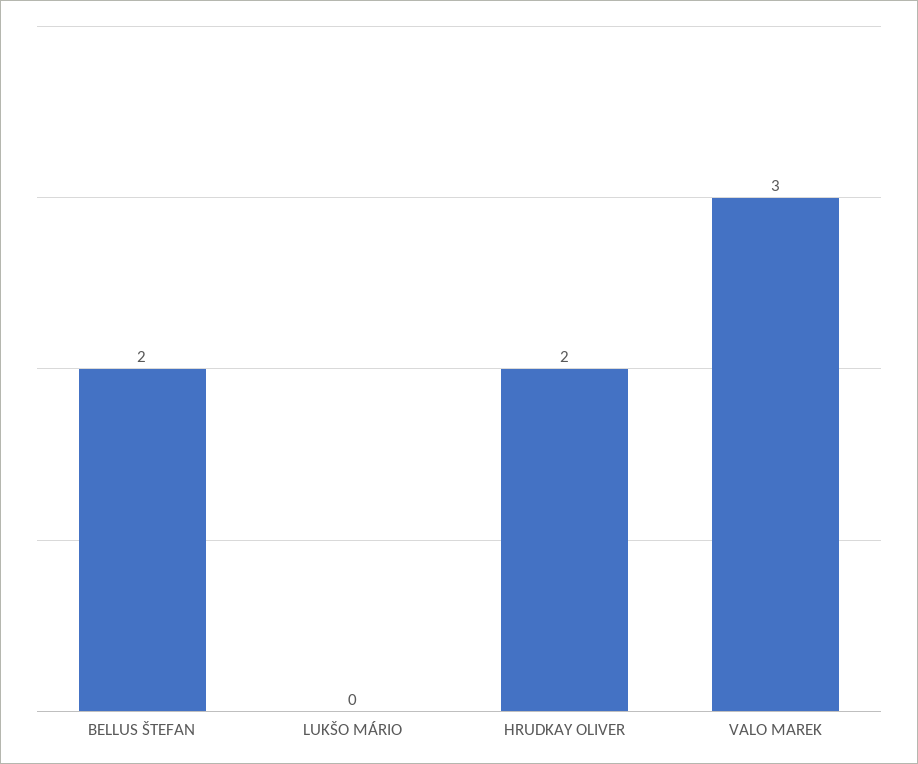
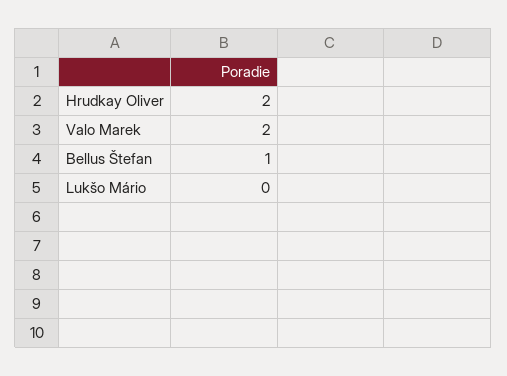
BELLUS ŠTEFAN: 2 -> 1
VALO MAREK: 3 -> 2

